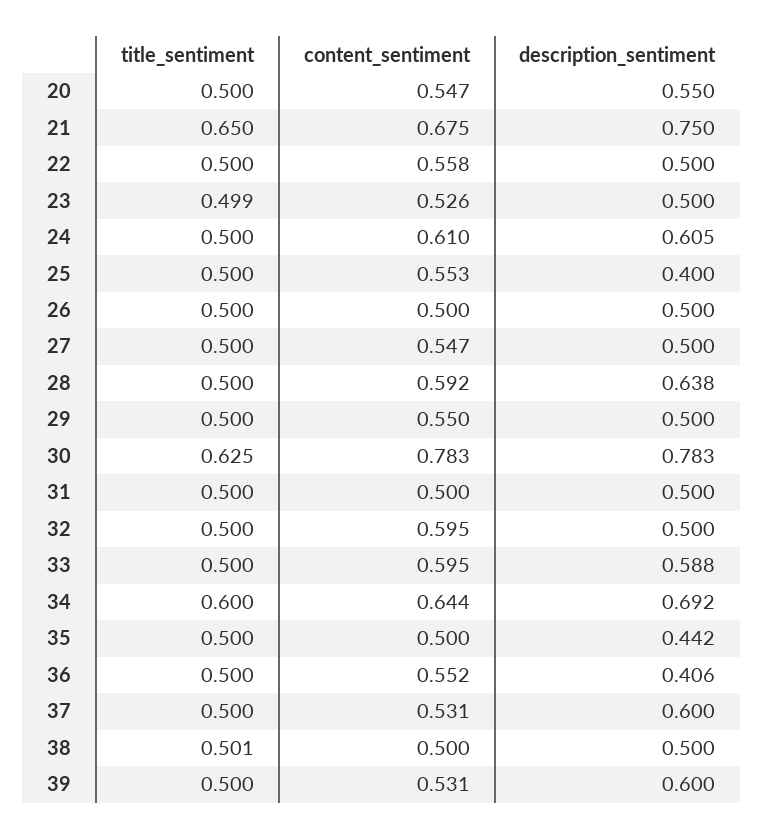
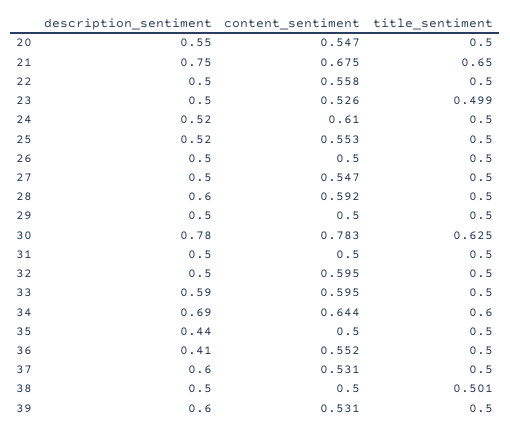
description_sentiment, 24: 0.605 -> 0.52
description_sentiment, 25: 0.4 -> 0.52
description_sentiment, 28: 0.638 -> 0.6
content_sentiment, 29: 0.55 -> 0.5

